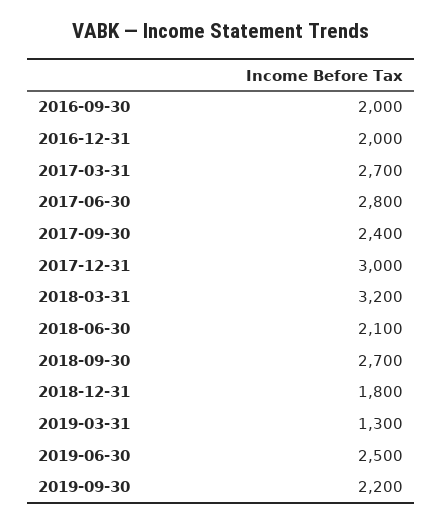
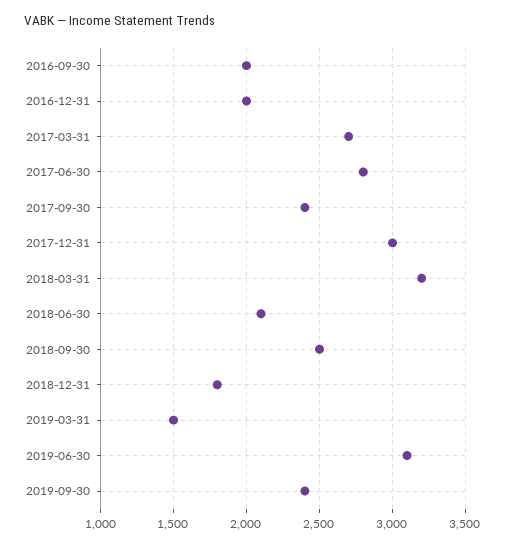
2018-09-30: 2700 -> 2500
2019-03-31: 1300 -> 1500
2019-06-30: 2500 -> 3100
2019-09-30: 2200 -> 2400

